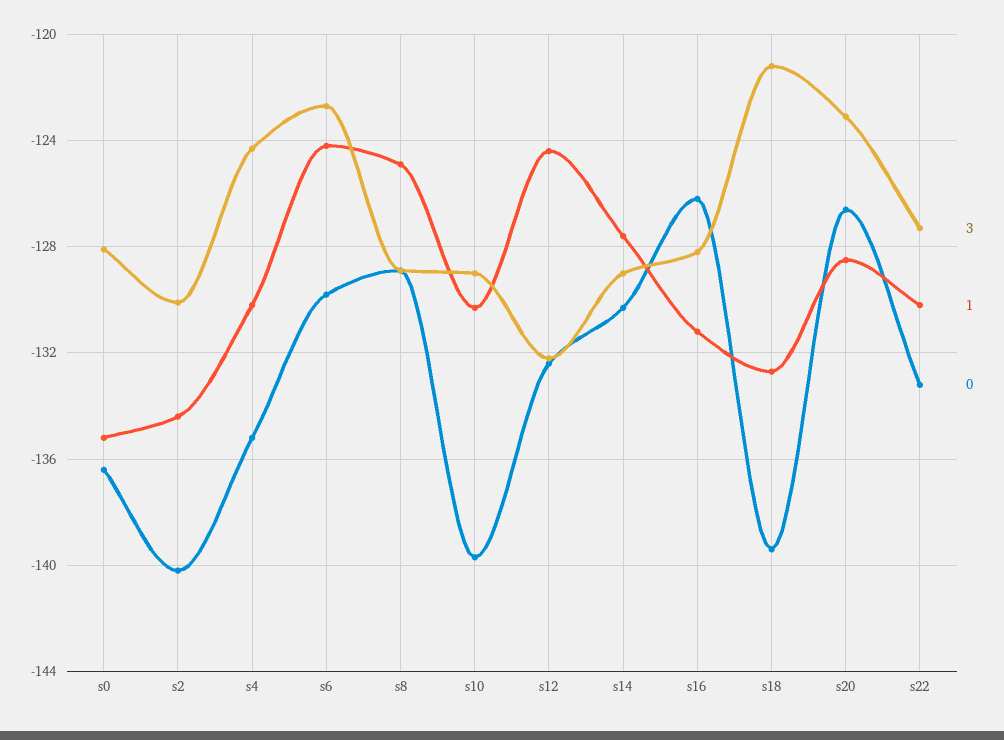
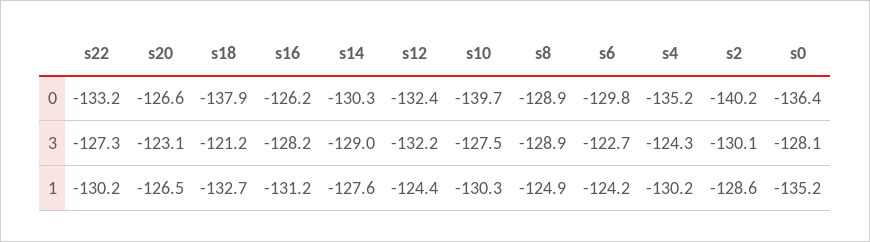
1, s2: -134.5 -> -128.6
3, s10: -129 -> -127.5
0, s18: -139.5 -> -137.9
1, s20: -128.5 -> -126.5

